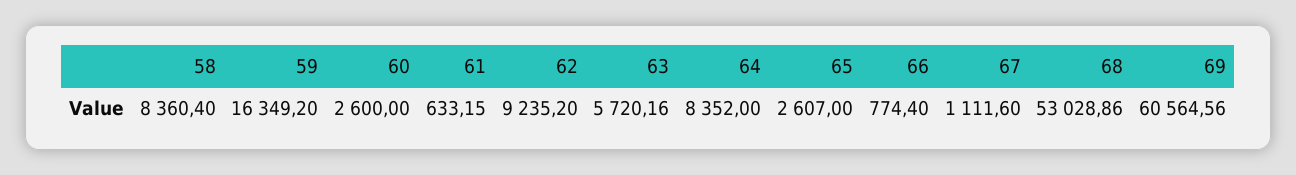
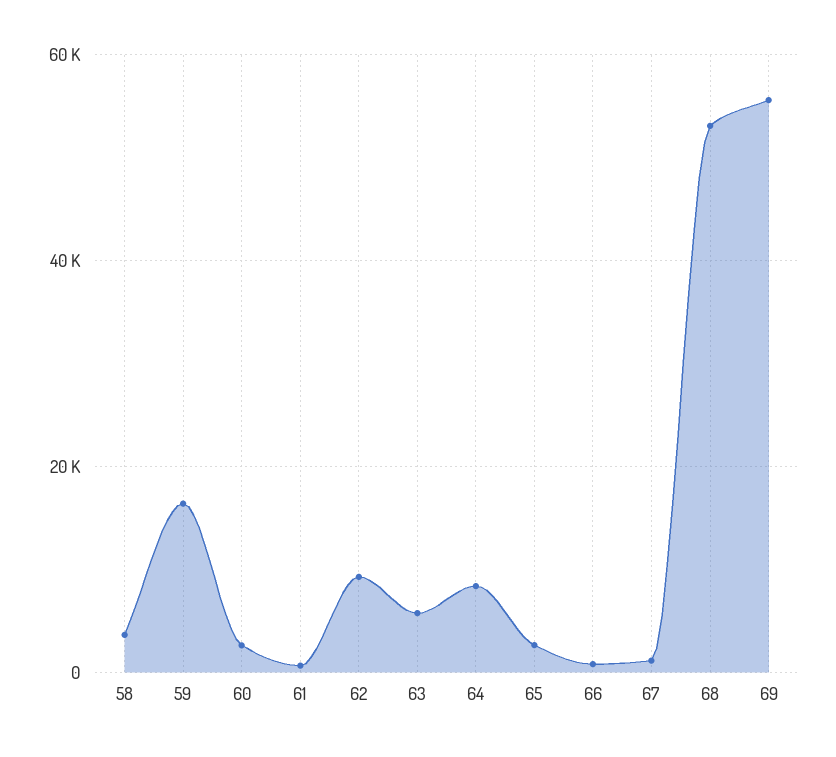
58: 8360.4 -> 4000
69: 60564.56 -> 56000

